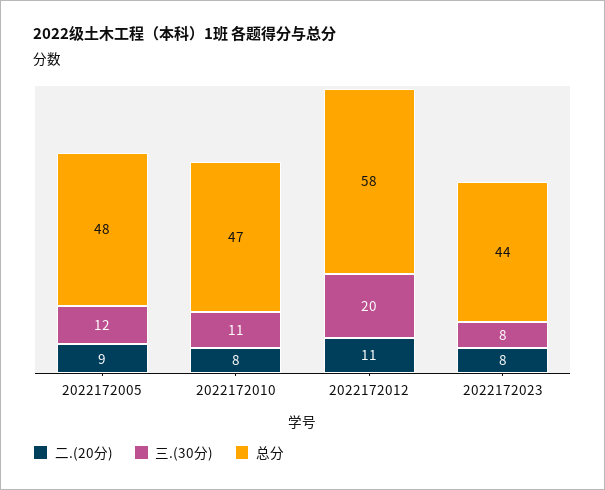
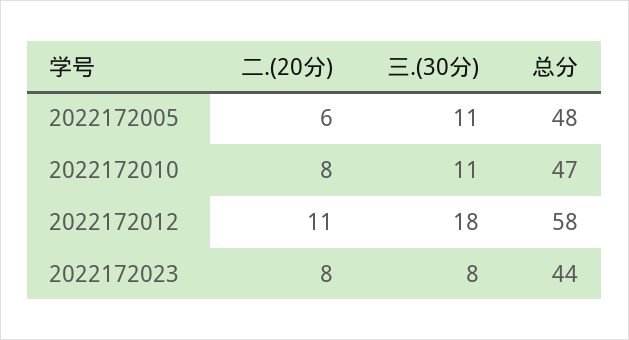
二.(20分), 2022172005: 9 -> 6
三.(30分), 2022172005: 12 -> 11
三.(30分), 2022172012: 20 -> 18

